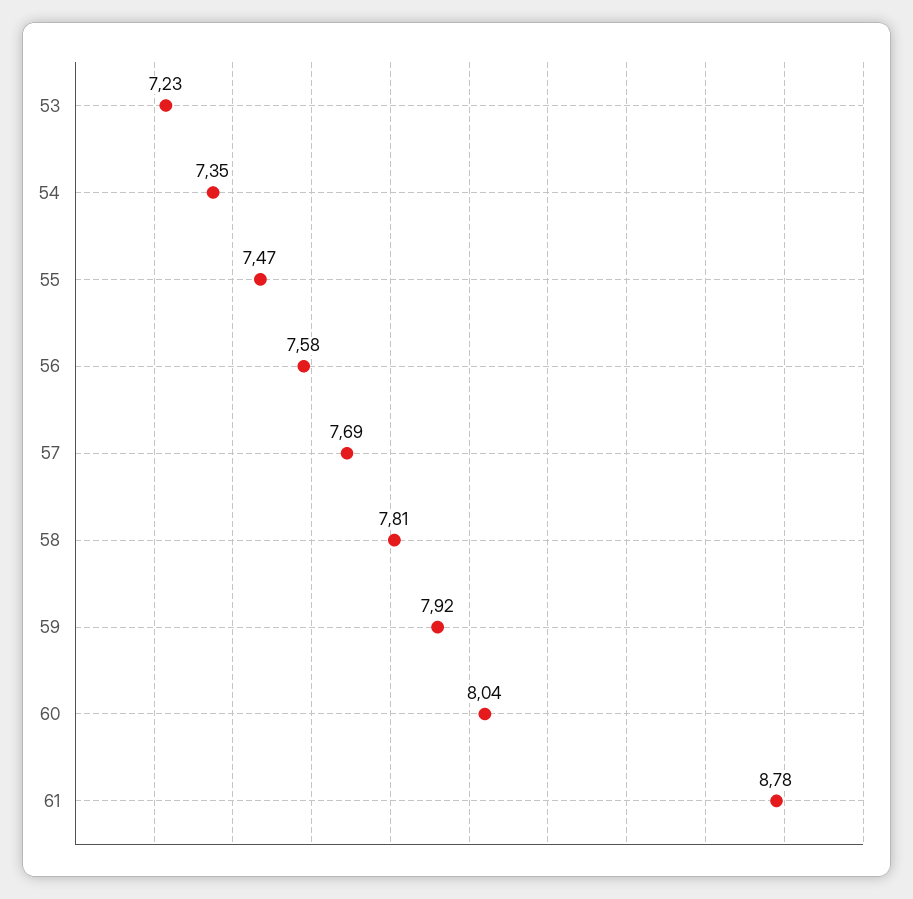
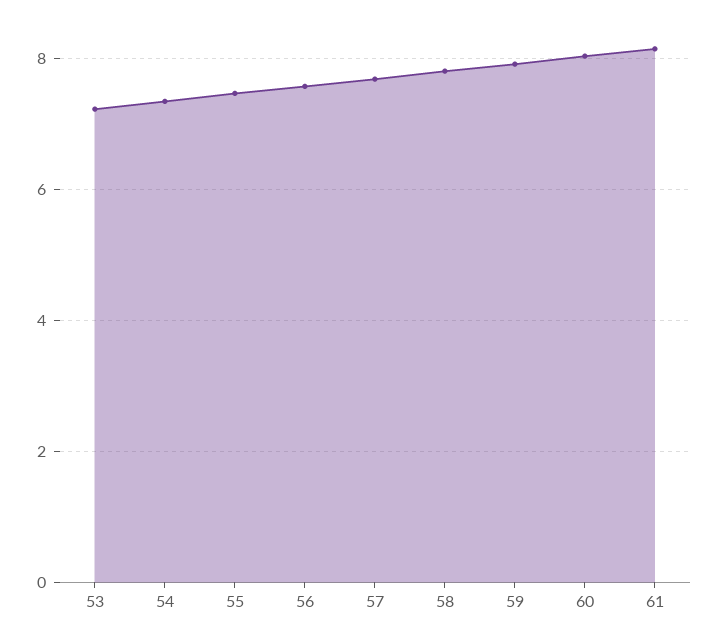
61: 8.78 -> 8.2

